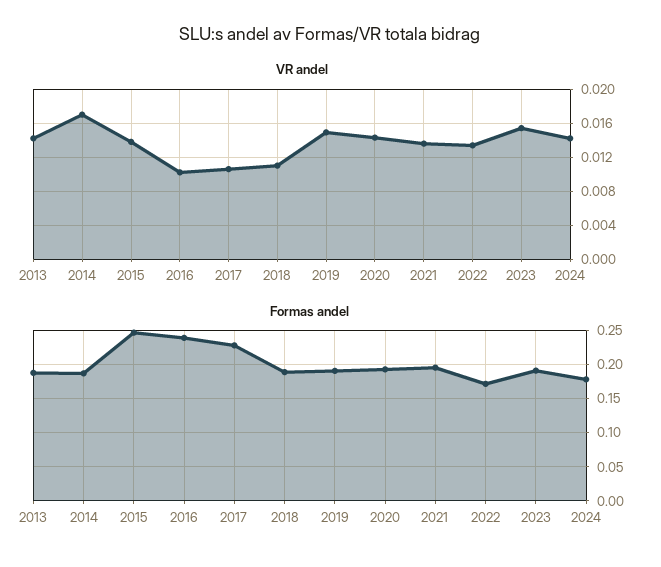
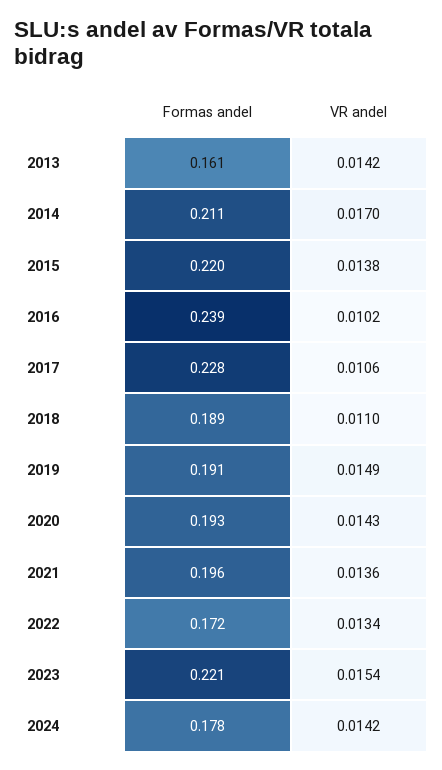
Formas andel, 2013: 0.19 -> 0.161
Formas andel, 2014: 0.19 -> 0.211
Formas andel, 2015: 0.25 -> 0.22
Formas andel, 2023: 0.19 -> 0.221

